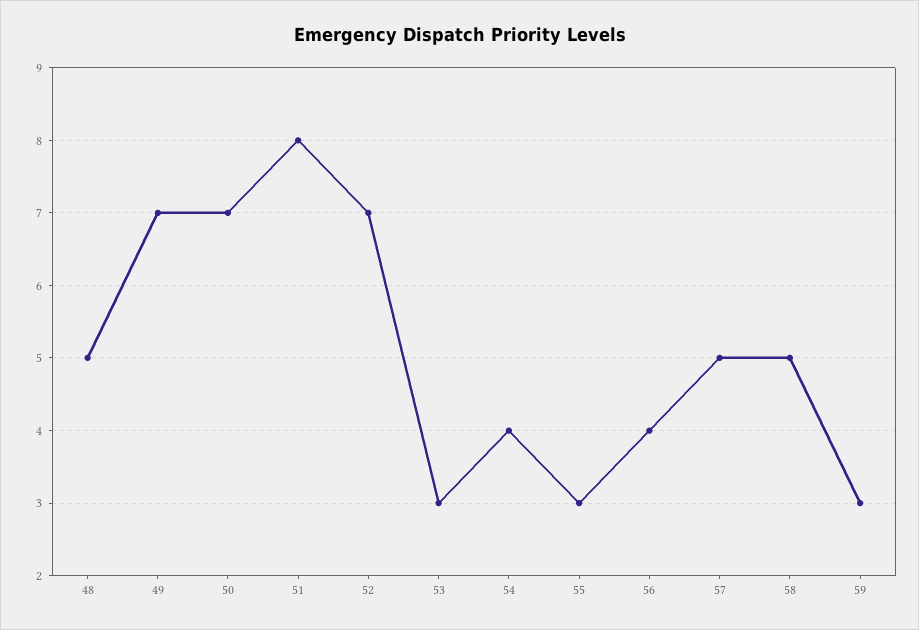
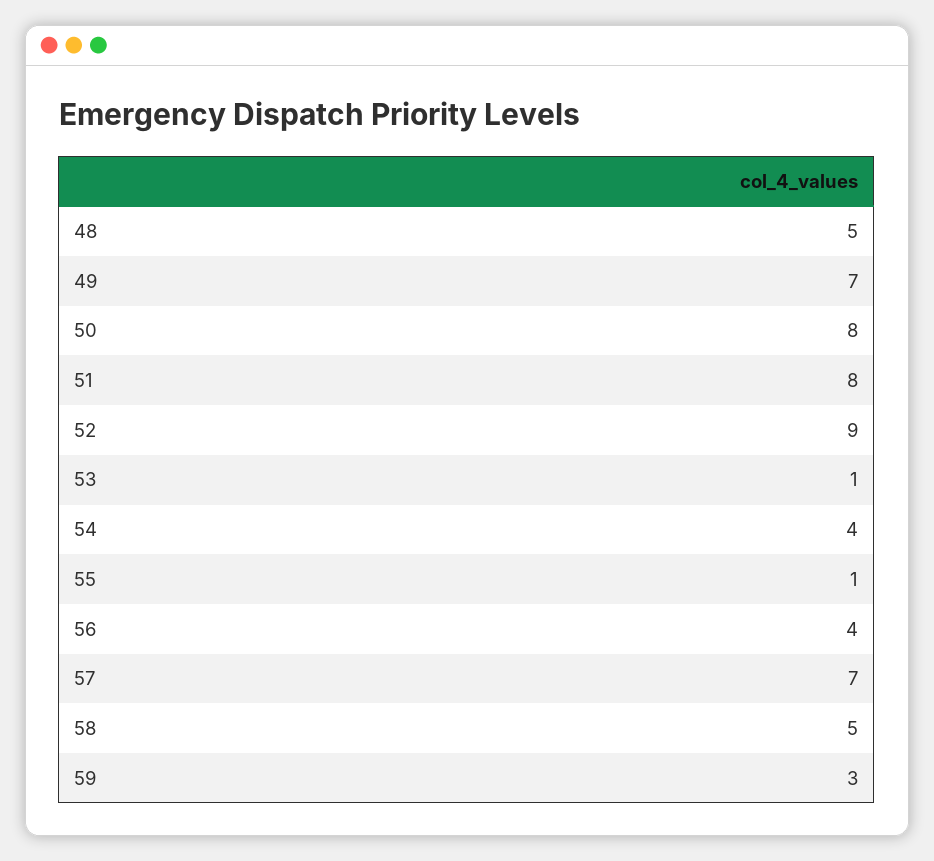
50: 7 -> 8
52: 7 -> 9
53: 3 -> 1
55: 3 -> 1
57: 5 -> 7

